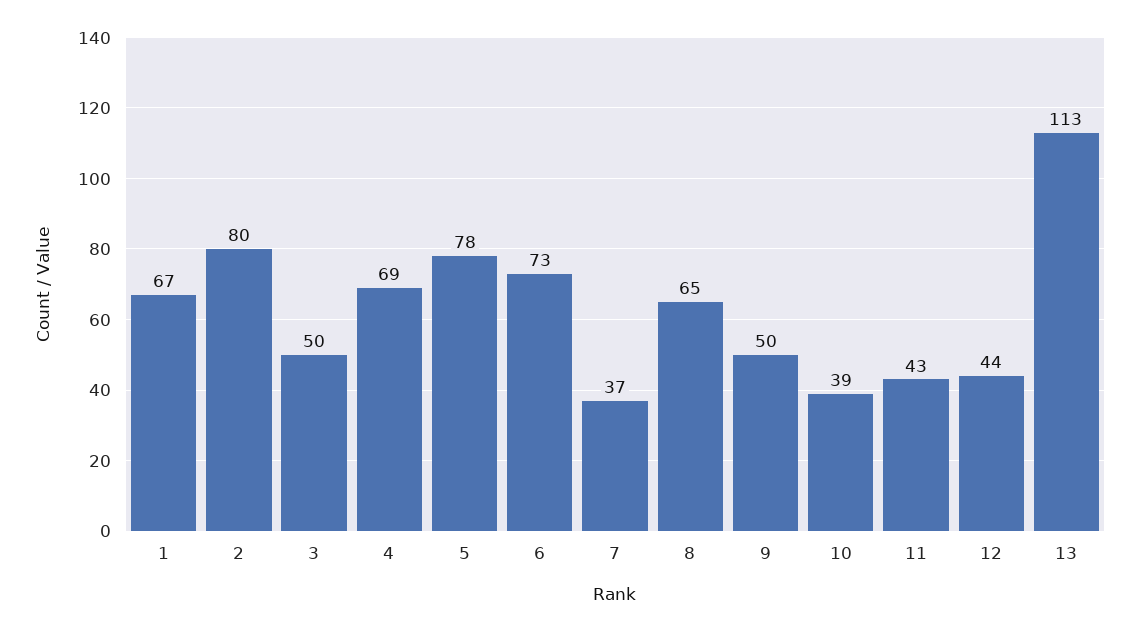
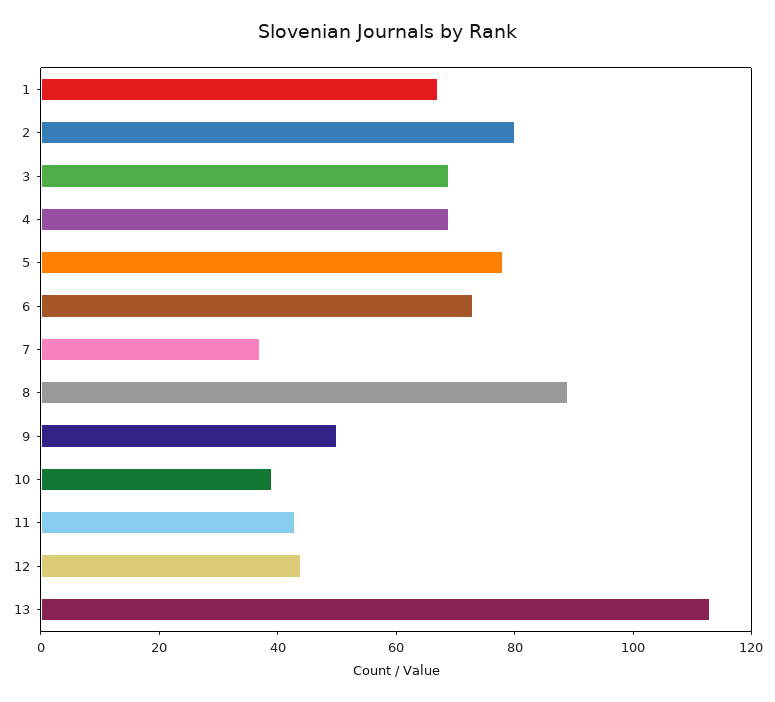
3: 50 -> 70
8: 65 -> 90

